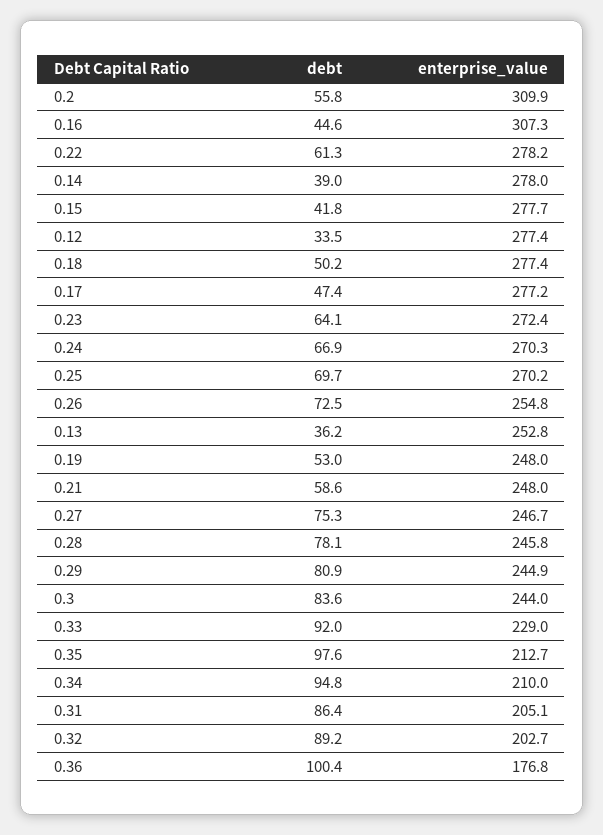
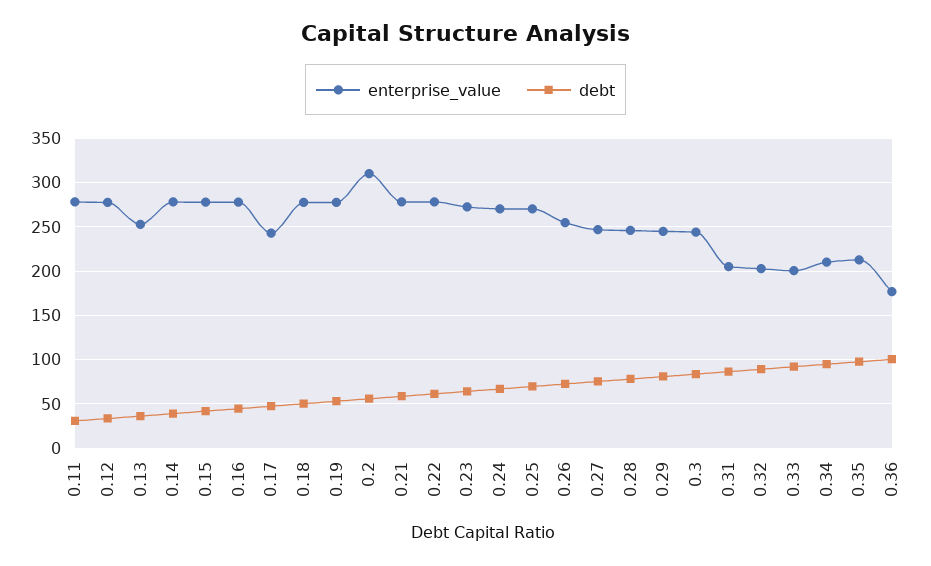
enterprise_value, 0.16: 307.3 -> 280
enterprise_value, 0.17: 277.2 -> 240
enterprise_value, 0.19: 248 -> 280
enterprise_value, 0.21: 248 -> 280
enterprise_value, 0.33: 229 -> 200
enterprise_value, 0.11: none -> 280
debt, 0.11: none -> 30

